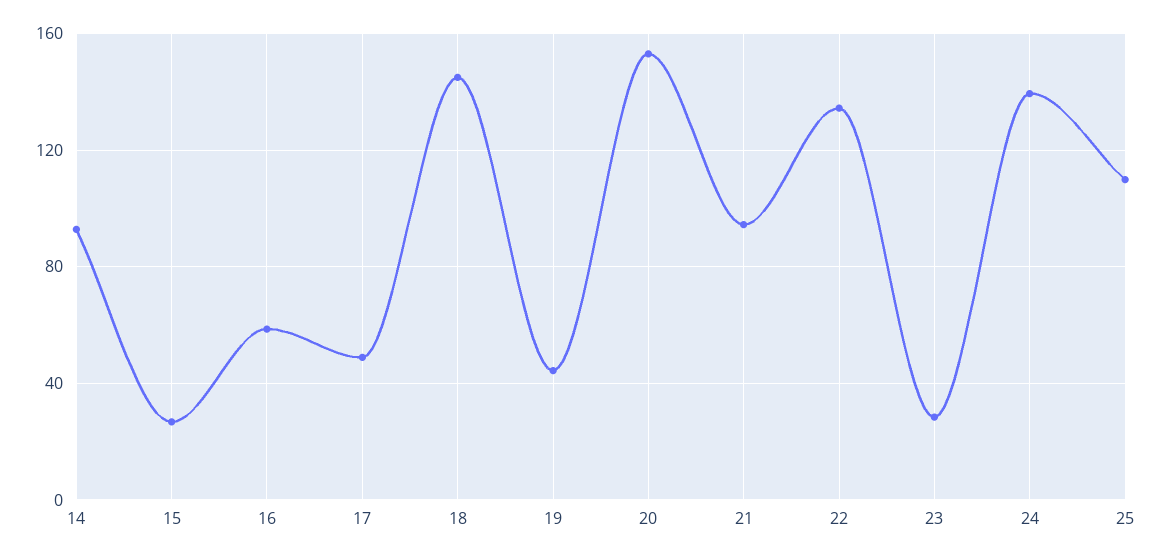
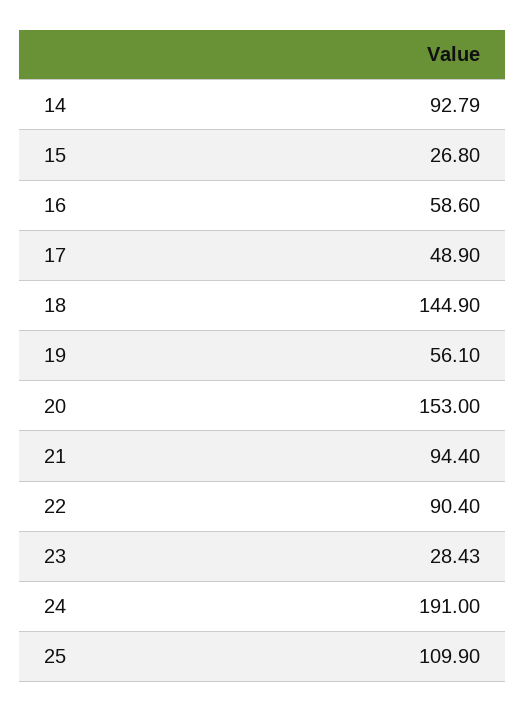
19: 45 -> 56.1
22: 135 -> 90.4
24: 140 -> 191

